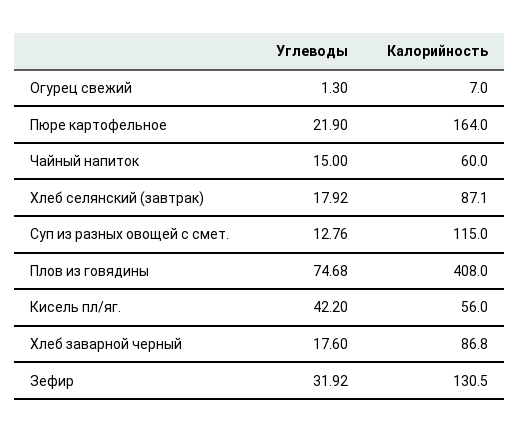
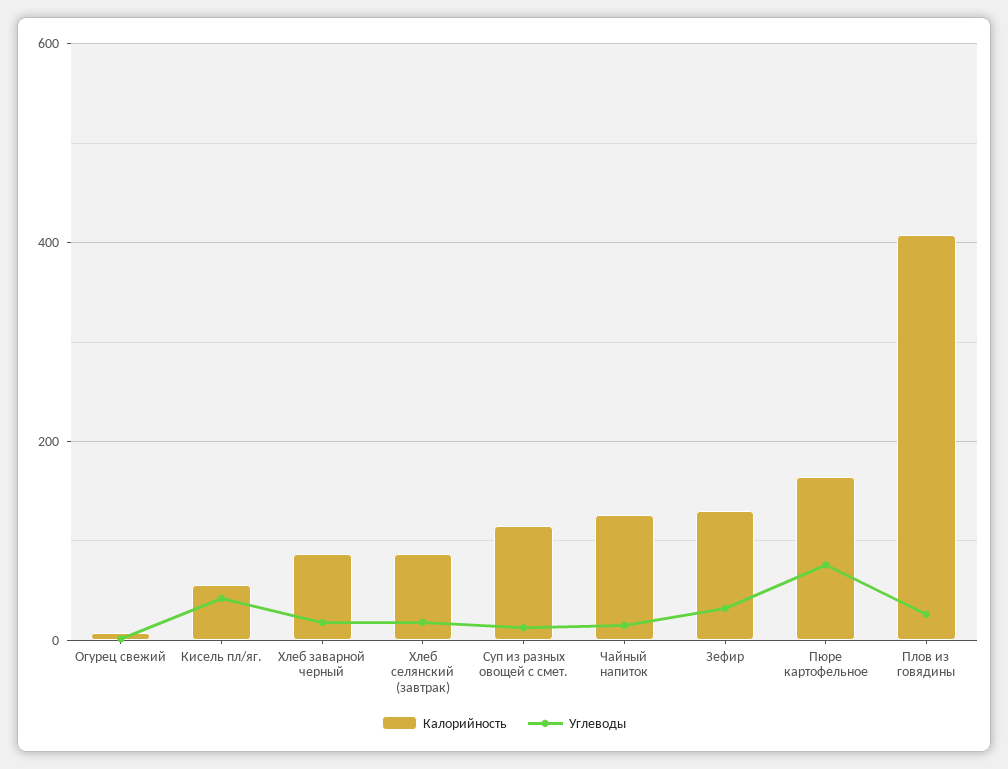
Углеводы, Пюре картофельное: 21.9 -> 80
Калорийность, Чайный напиток: 60 -> 120
Углеводы, Плов из говядины: 74.68 -> 20

